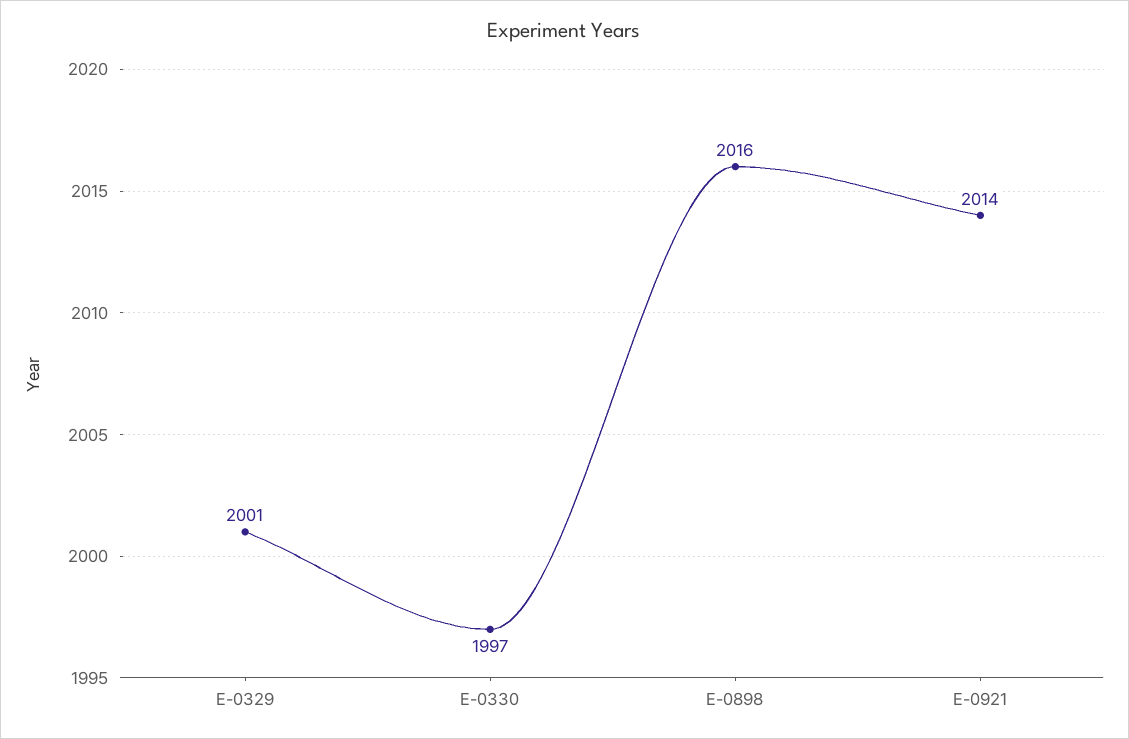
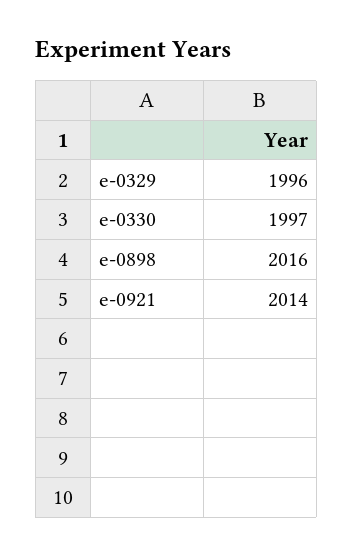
E-0329: 2001 -> 1996

